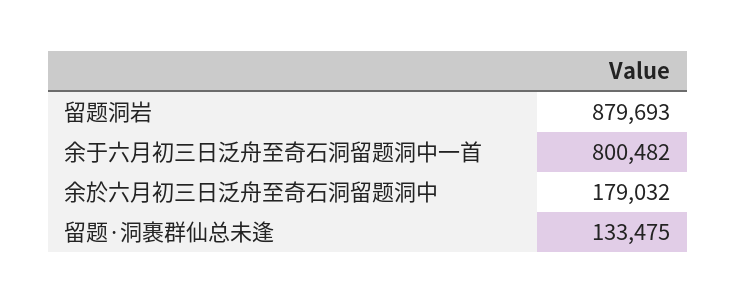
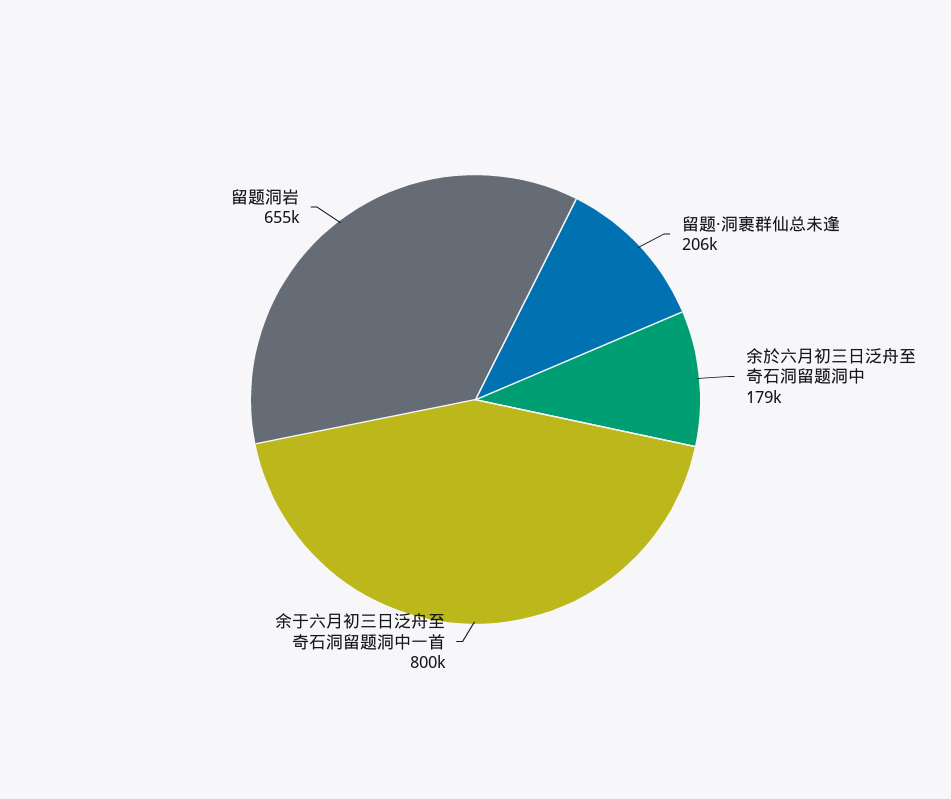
留题洞岩: 879693 -> 655000
留题·洞裹群仙总未逢: 133475 -> 206000

